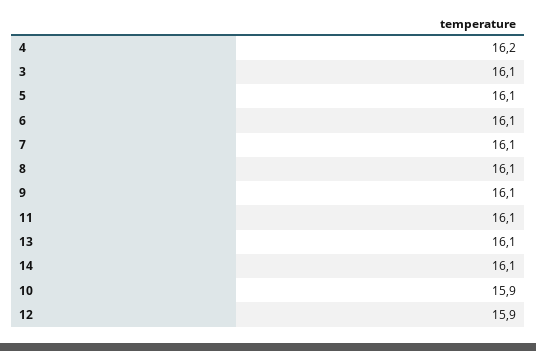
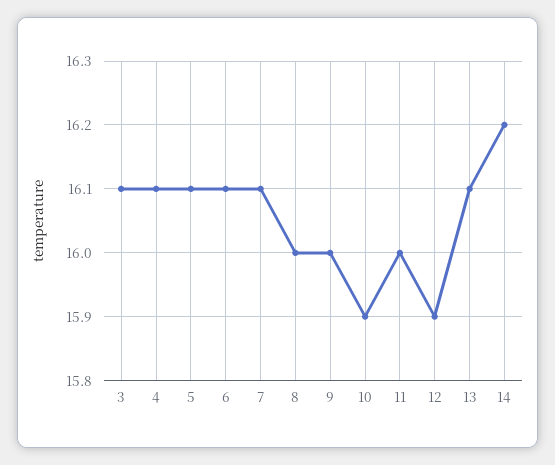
4: 16.2 -> 16.1
8: 16.1 -> 16
9: 16.1 -> 16
11: 16.1 -> 16
14: 16.1 -> 16.2

